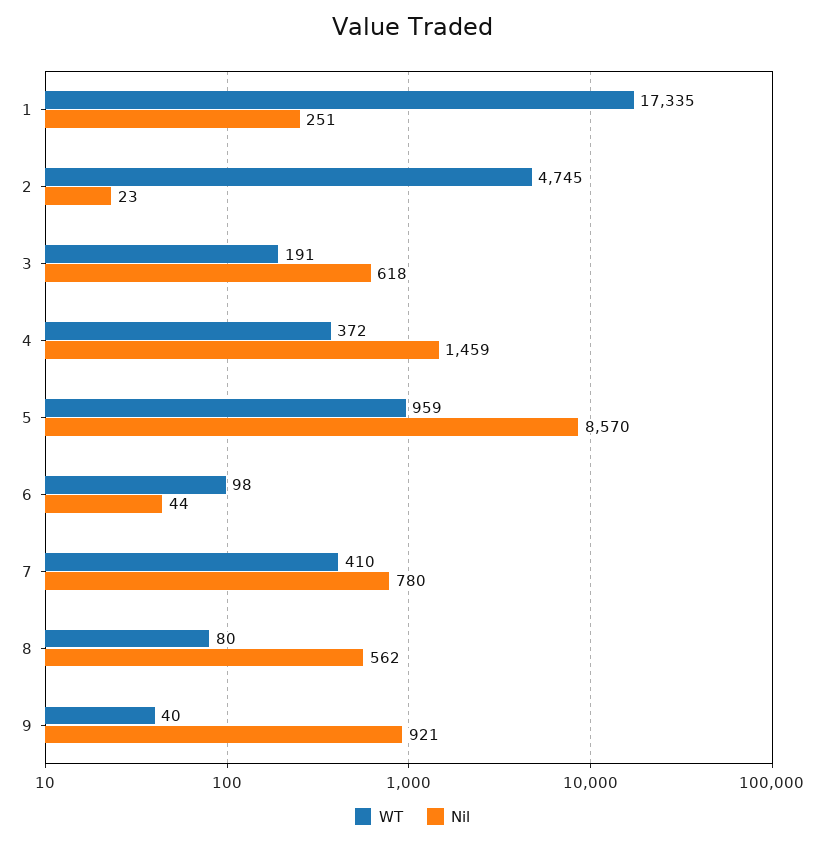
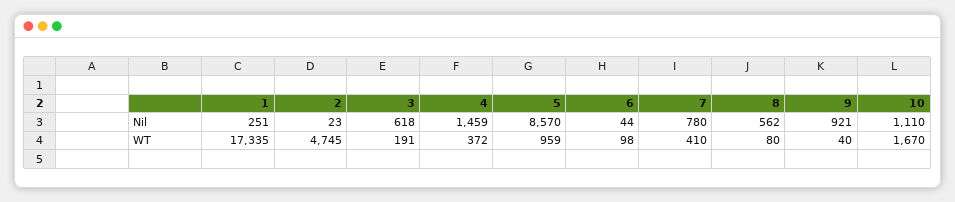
Nil, 10: none -> 1110
WT, 10: none -> 1670

